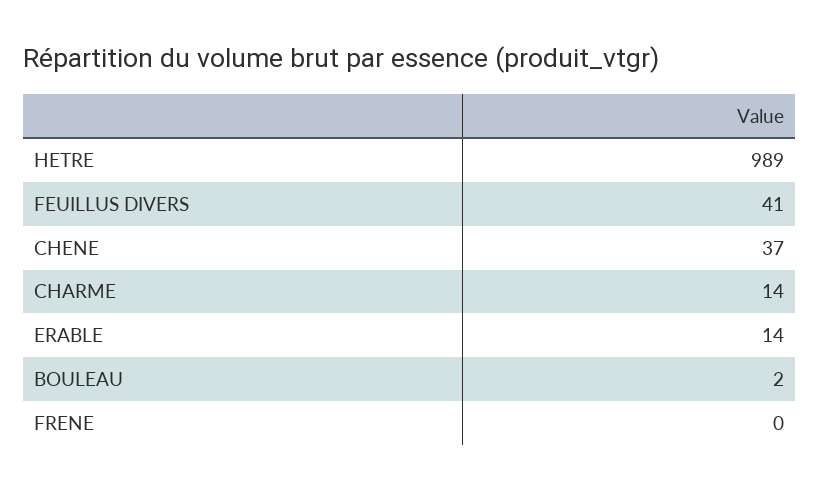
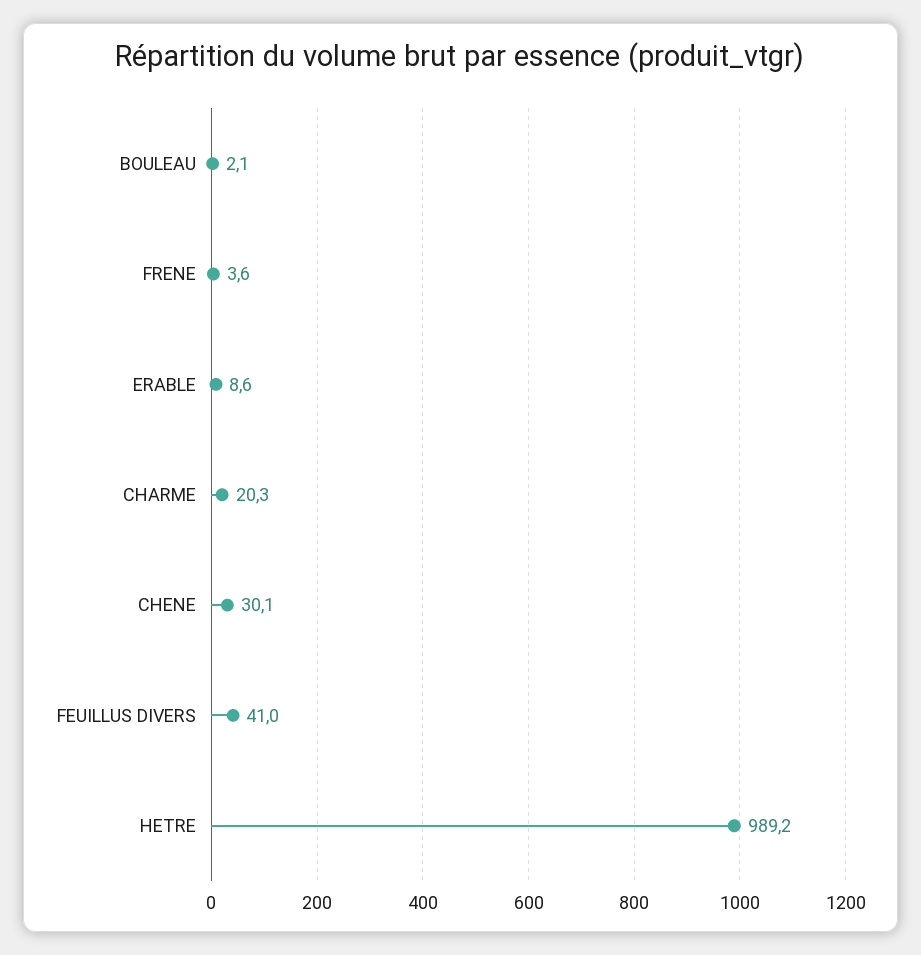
CHENE: 37 -> 30.1
CHARME: 14 -> 20.3
ERABLE: 14 -> 8.6
FRENE: 0 -> 3.6

